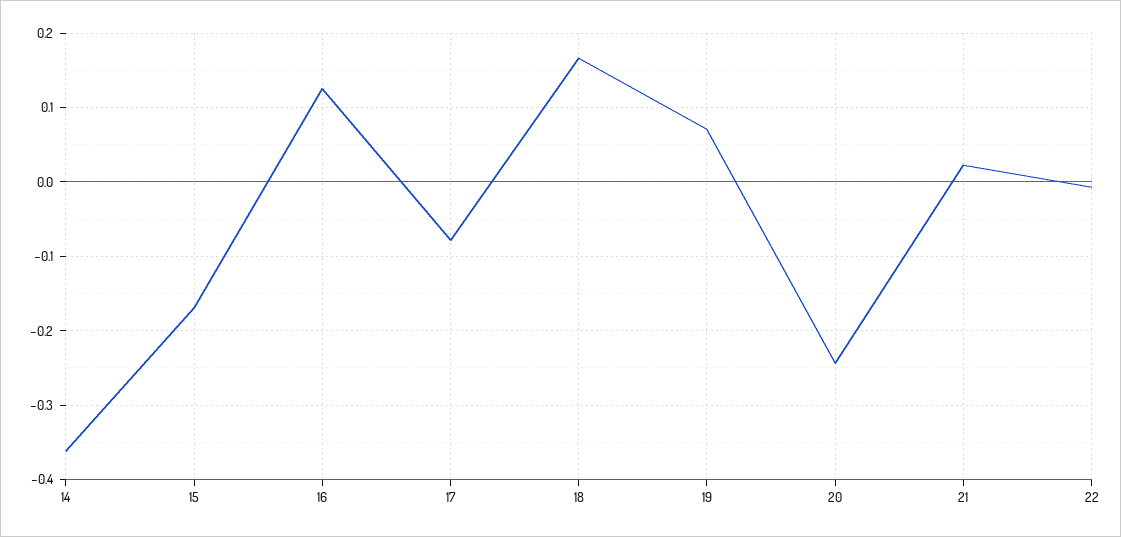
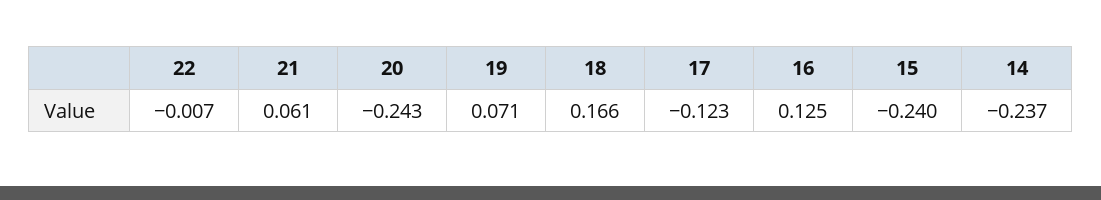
14: -0.36 -> -0.237
15: -0.17 -> -0.24
17: -0.08 -> -0.123
21: 0.02 -> 0.061

